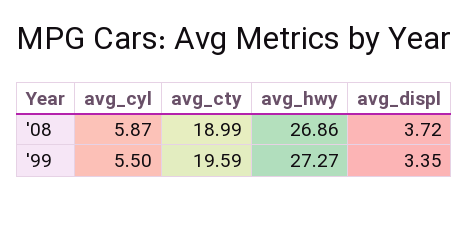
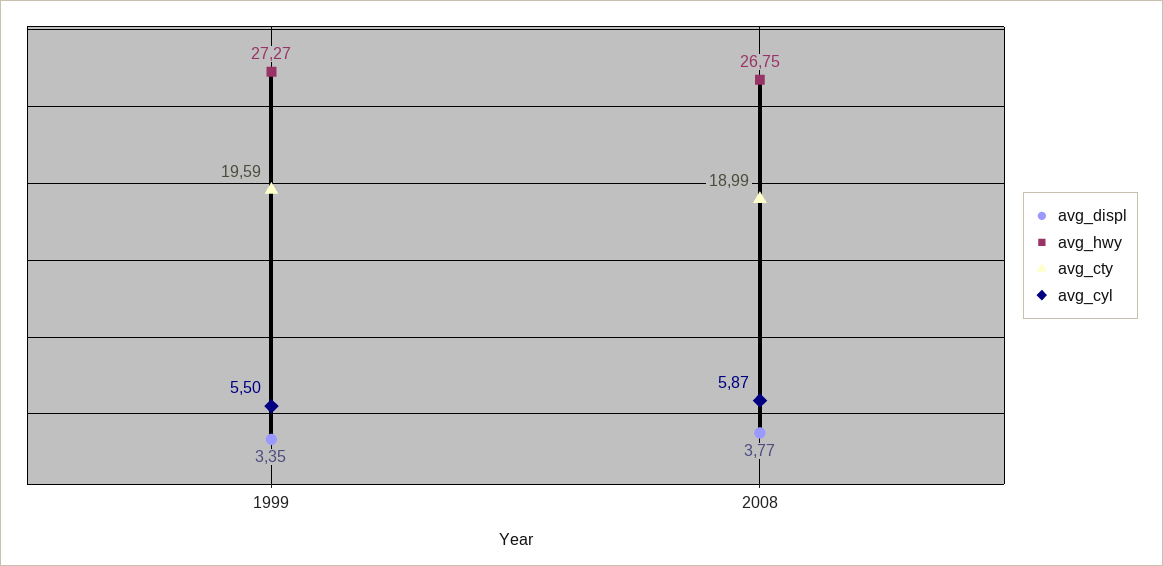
avg_hwy, '08: 26.86 -> 26.75
avg_displ, '08: 3.72 -> 3.77

